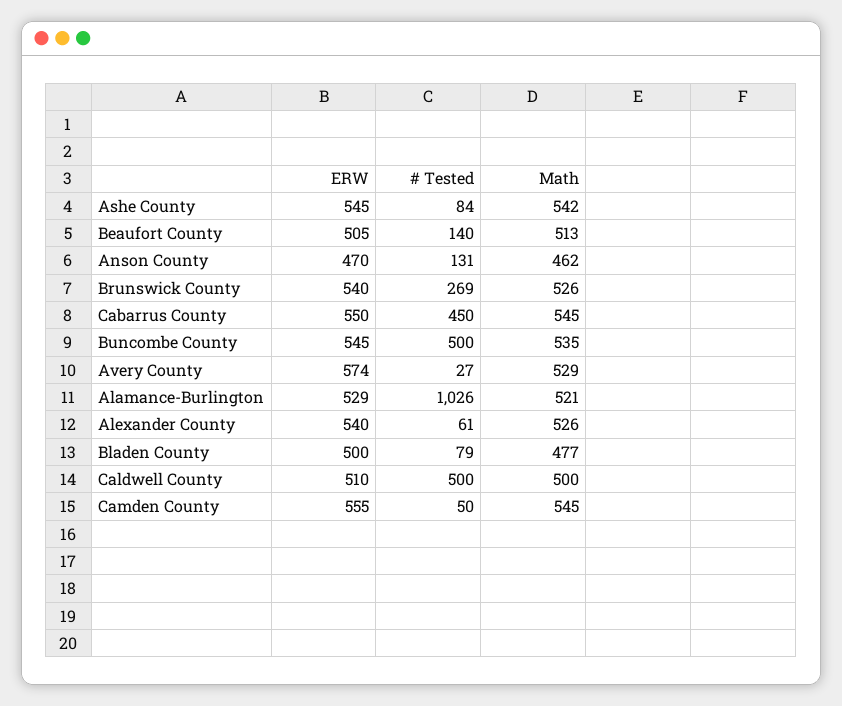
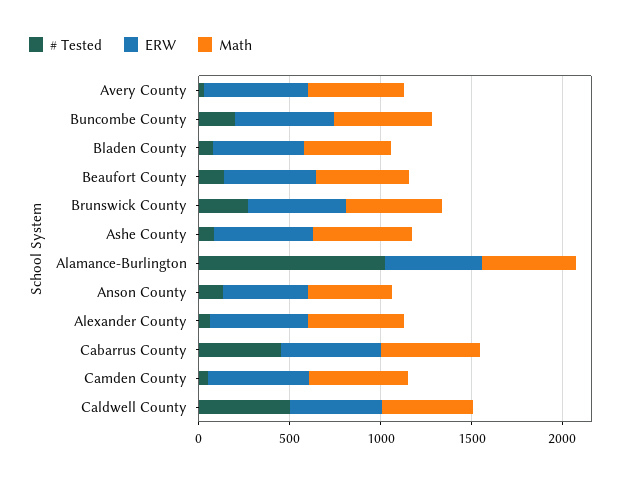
# Tested, Buncombe County: 500 -> 200

